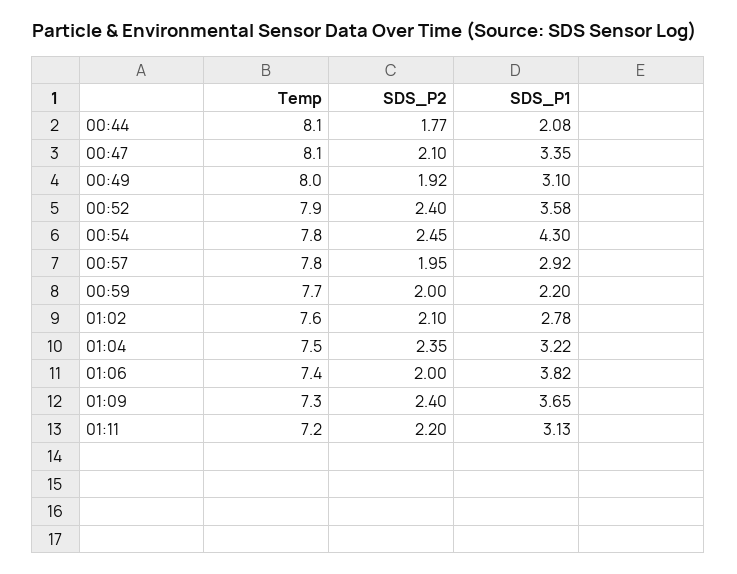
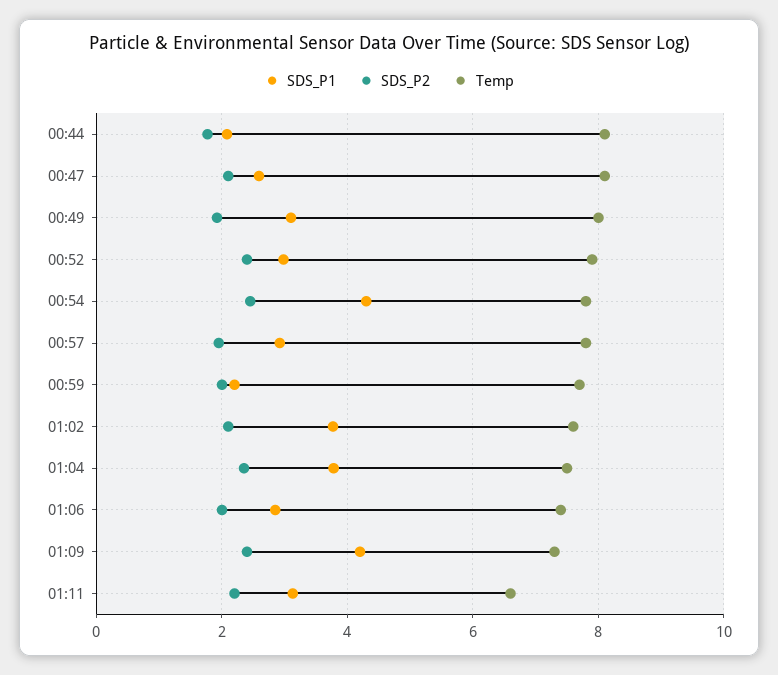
SDS_P1, 00:47: 3.35 -> 2.6
SDS_P1, 00:52: 3.58 -> 3
SDS_P1, 01:02: 2.78 -> 3.8
SDS_P1, 01:04: 3.22 -> 3.8
SDS_P1, 01:06: 3.82 -> 2.8
SDS_P1, 01:09: 3.65 -> 4.2
Temp, 01:11: 7.2 -> 6.6

